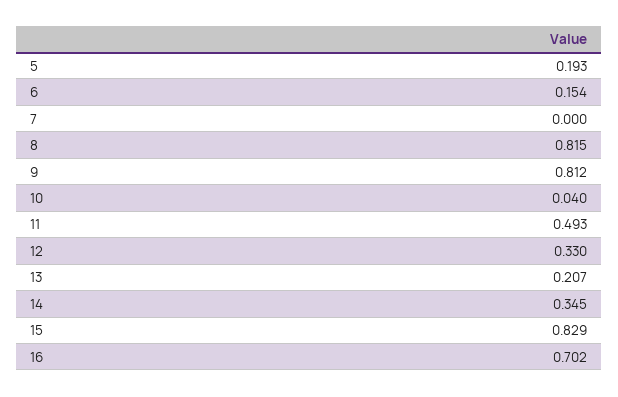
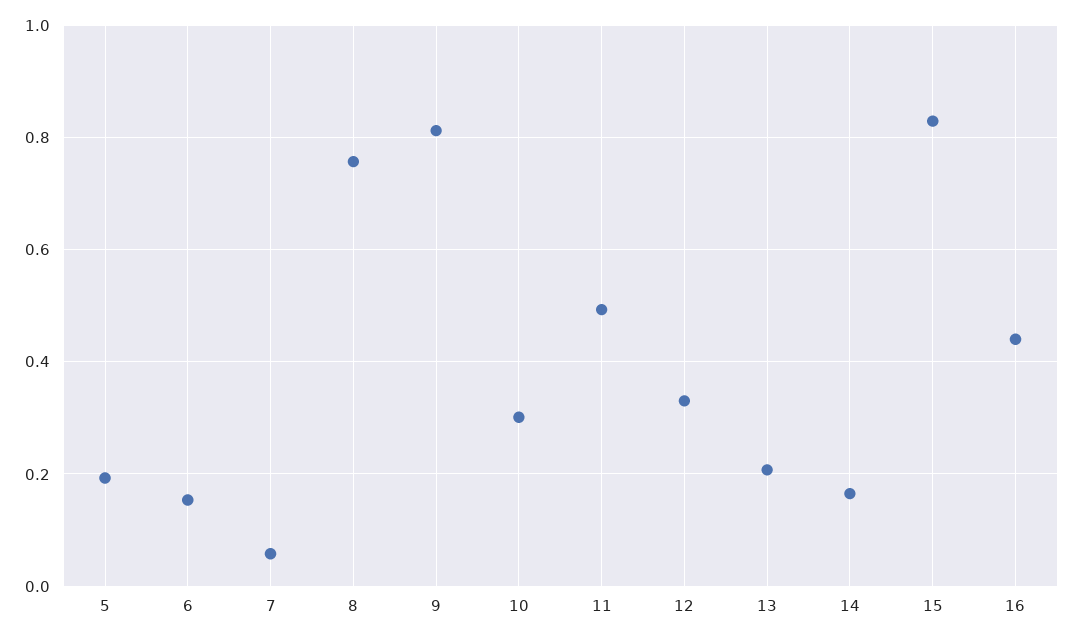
7: 0 -> 0.06
8: 0.815 -> 0.76
10: 0.04 -> 0.3
14: 0.345 -> 0.16
16: 0.702 -> 0.44

